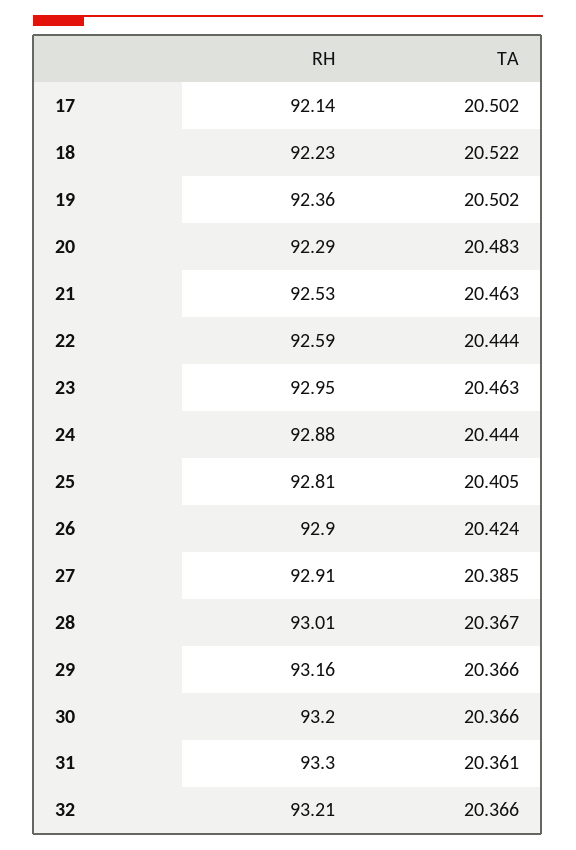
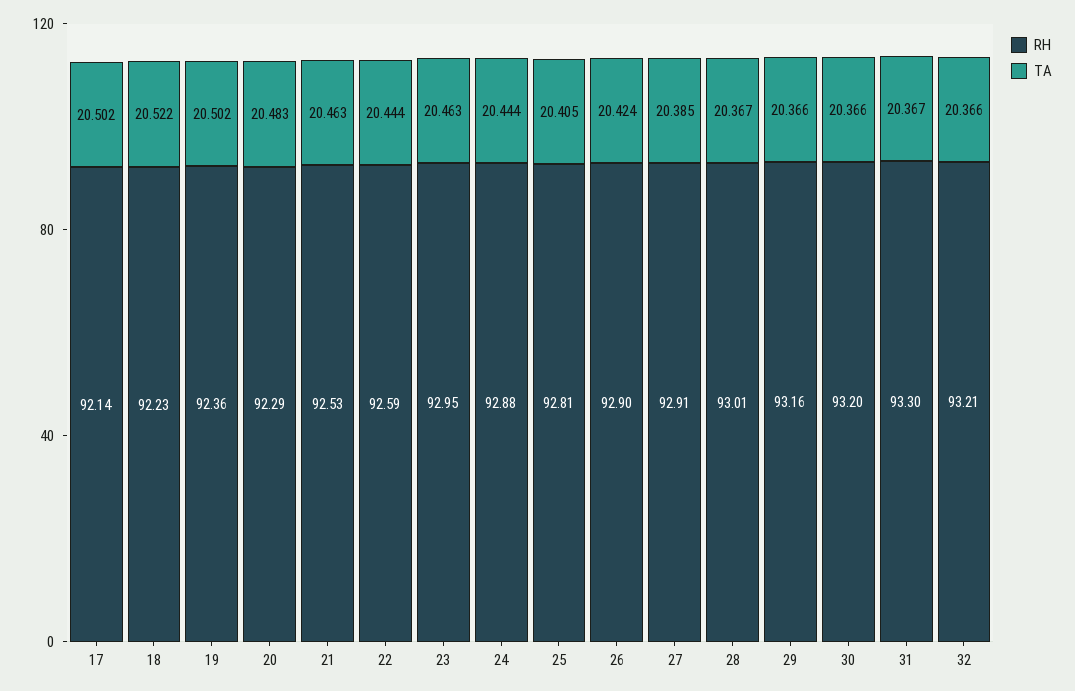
TA, 31: 20.361 -> 20.367

